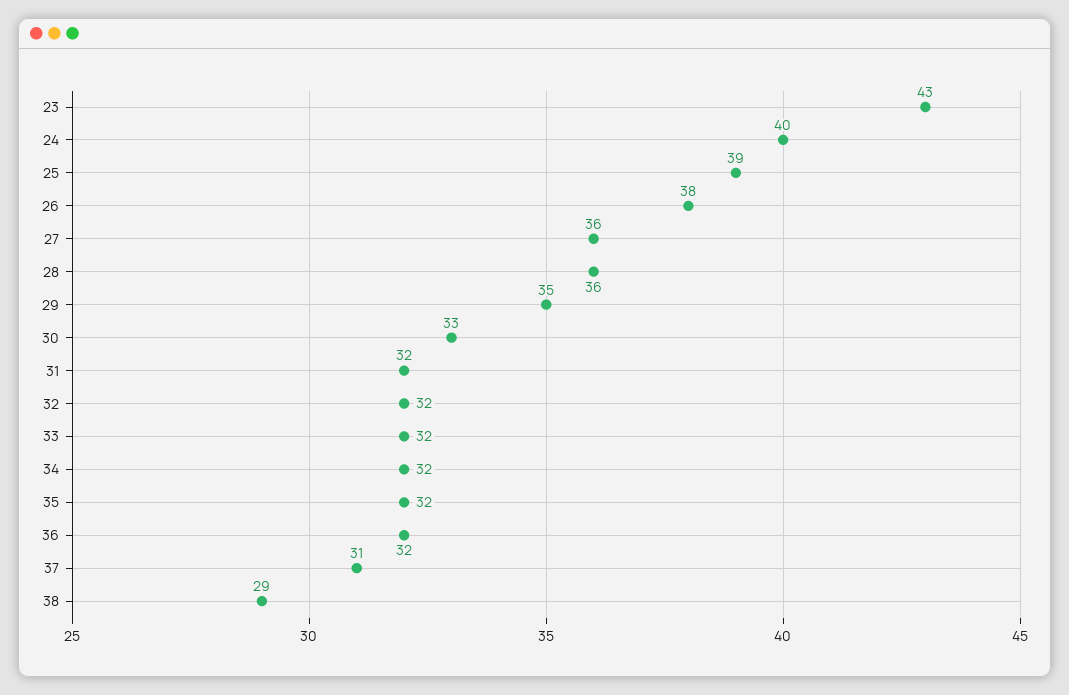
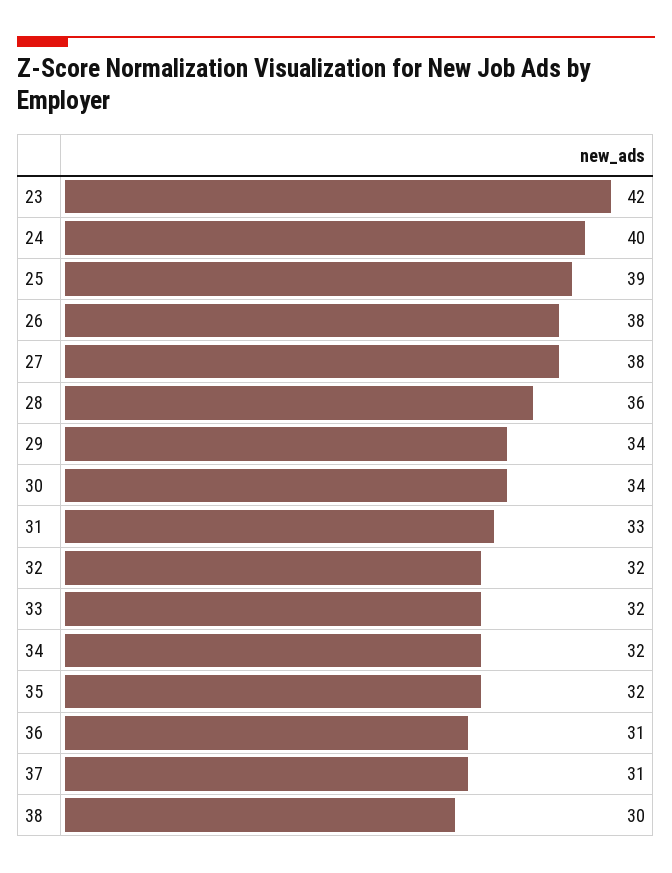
23: 43 -> 42
27: 36 -> 38
29: 35 -> 34
30: 33 -> 34
31: 32 -> 33
36: 32 -> 31
38: 29 -> 30

